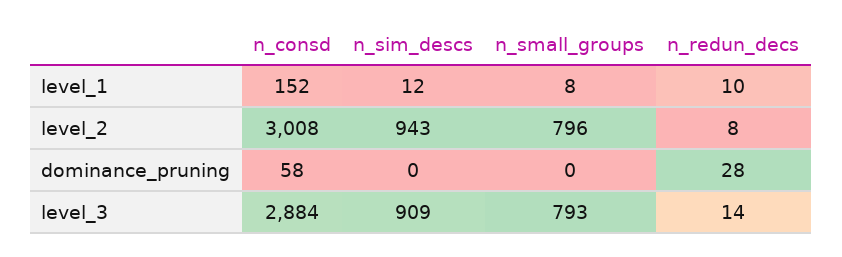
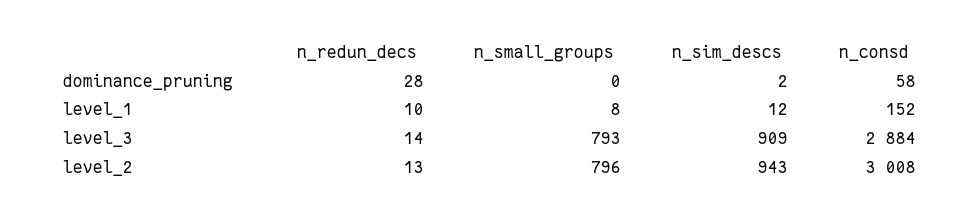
n_redun_decs, level_2: 8 -> 13
n_sim_descs, dominance_pruning: 0 -> 2

